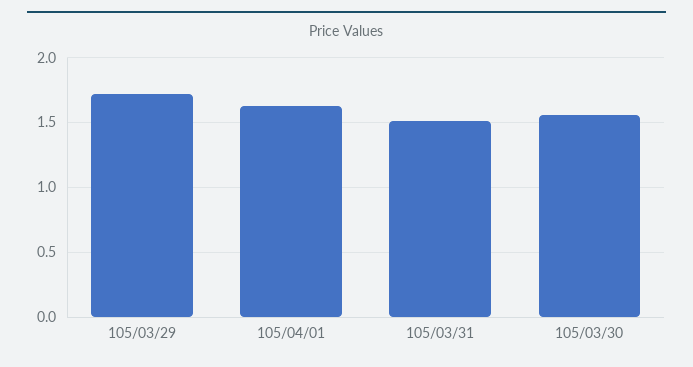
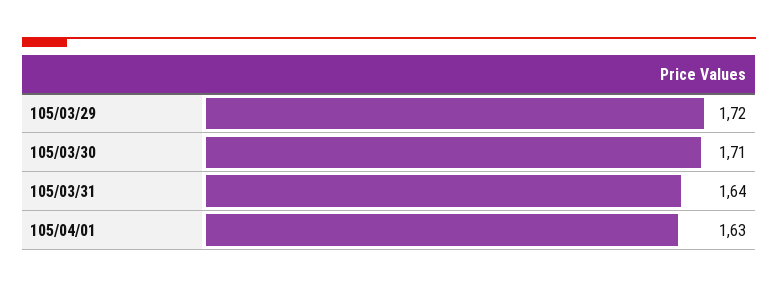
105/03/31: 1.5 -> 1.64
105/03/30: 1.55 -> 1.71

